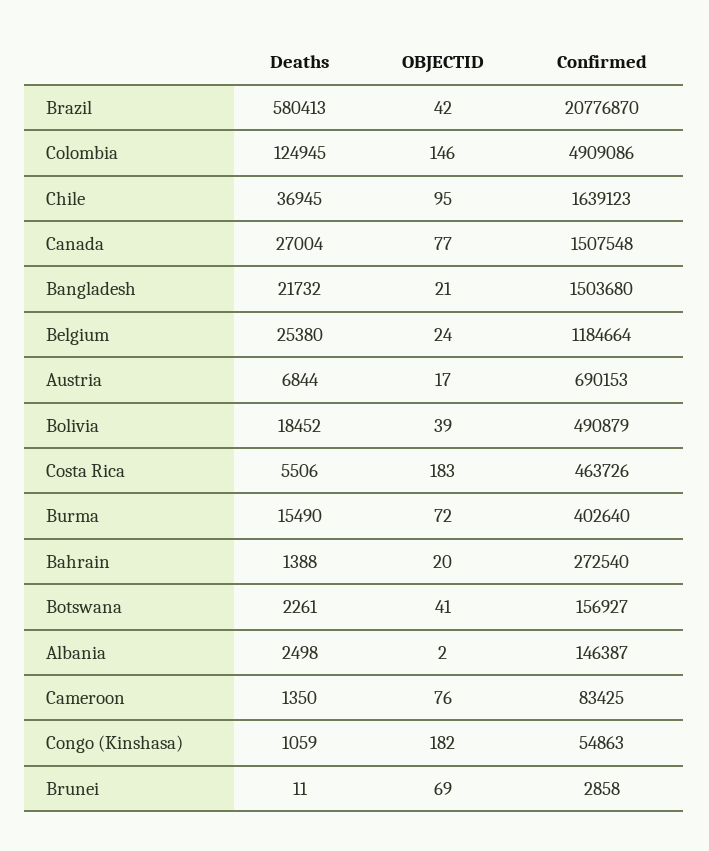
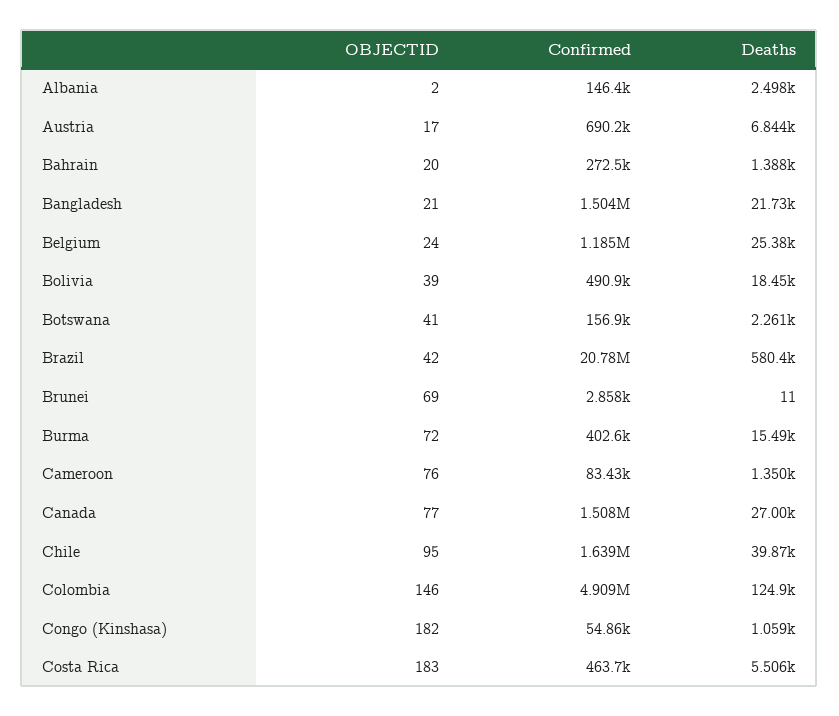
Deaths, Chile: 36945 -> 39870

